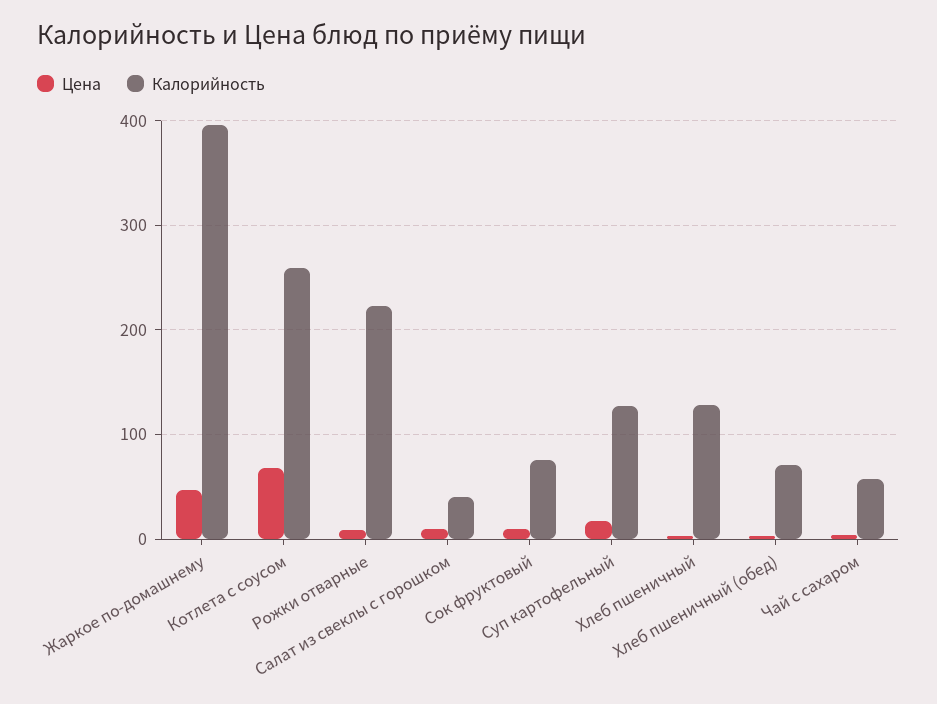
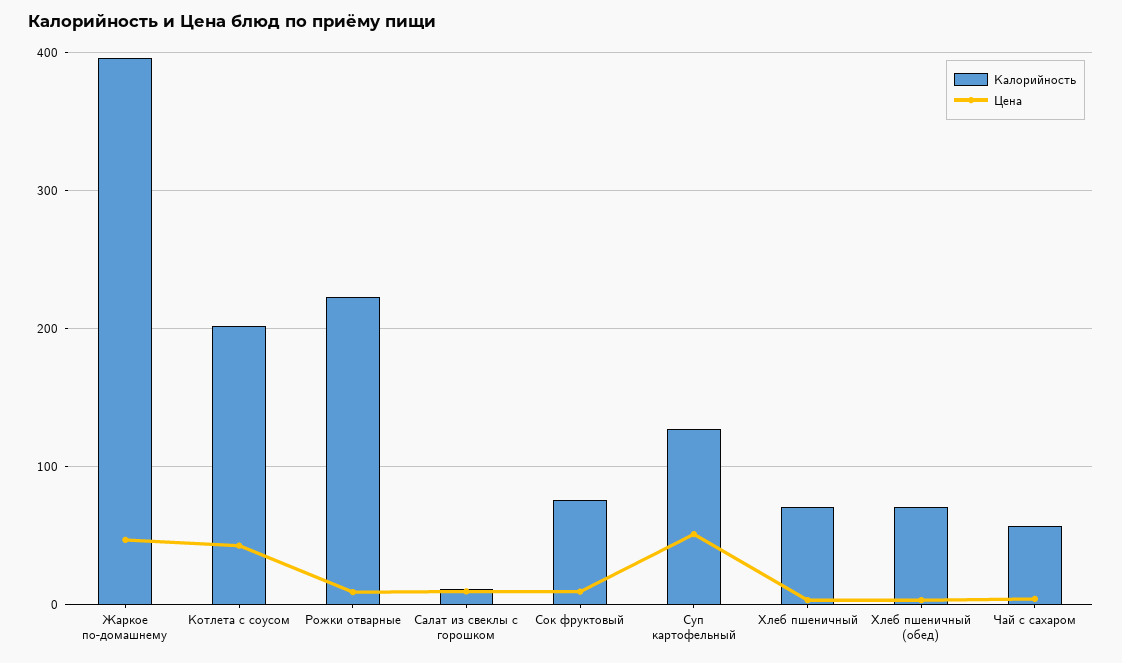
Цена, Котлета с соусом: 70 -> 40
Калорийность, Котлета с соусом: 260 -> 200
Калорийность, Салат из свеклы с горошком: 40 -> 10
Цена, Суп картофельный: 20 -> 50
Калорийность, Хлеб пшеничный: 130 -> 70

